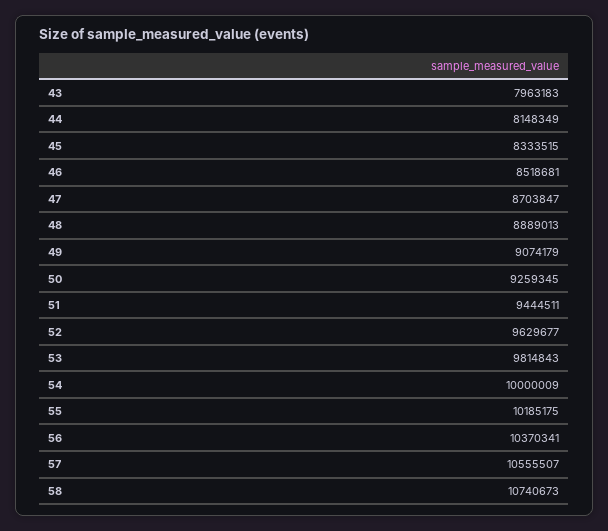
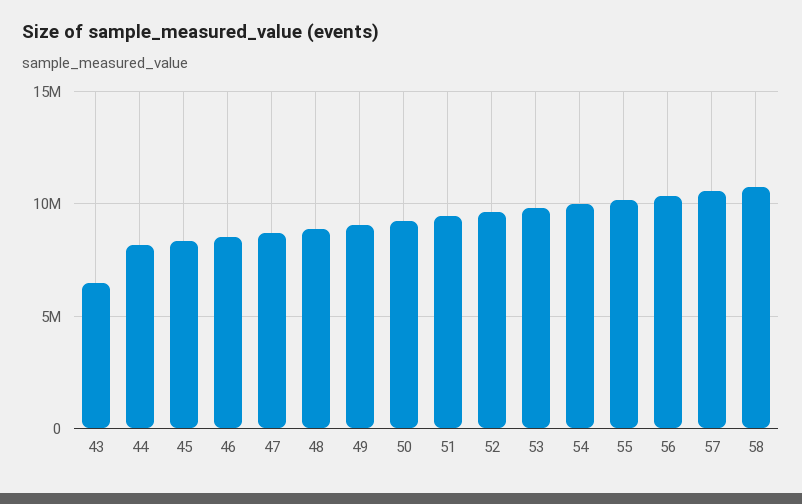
43: 7963183 -> 6500000

